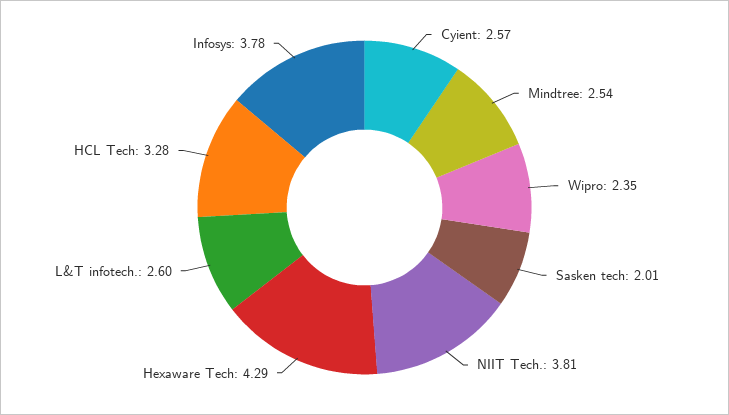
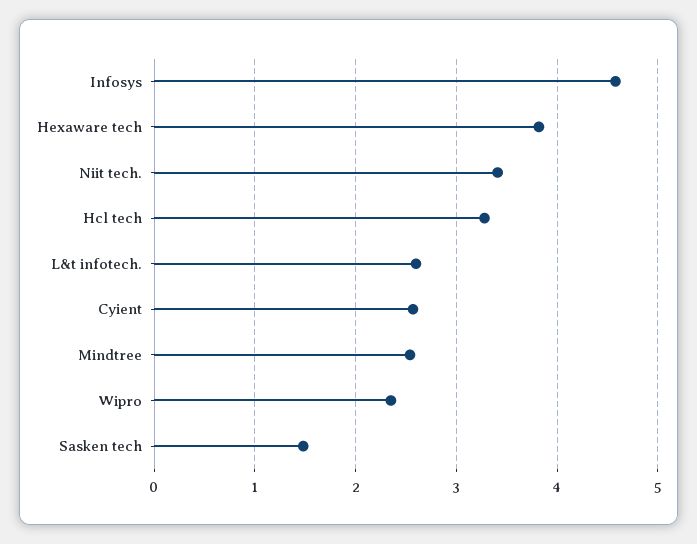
Sasken tech: 2.01 -> 1.5
NIIT Tech.: 3.81 -> 3.4
Hexaware Tech: 4.29 -> 3.8
Infosys: 3.78 -> 4.6

